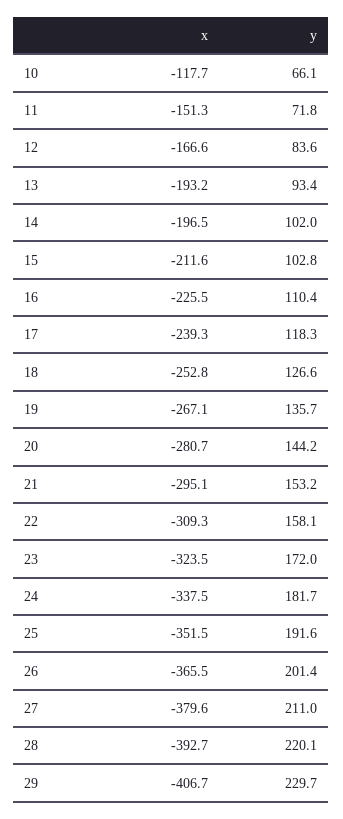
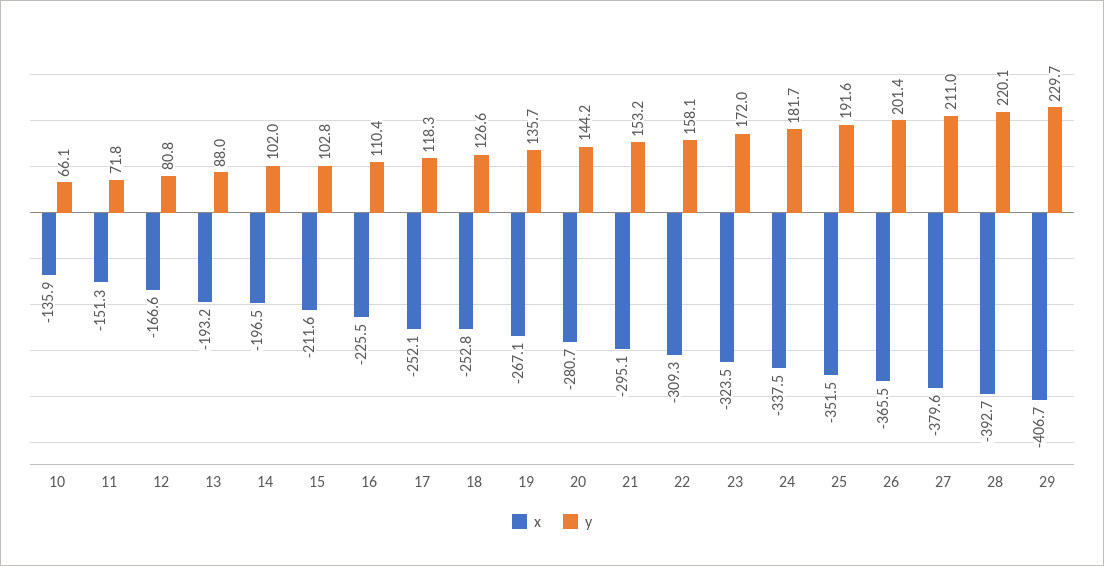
x, 10: -117.7 -> -135.9
y, 12: 83.6 -> 80.8
y, 13: 93.4 -> 88
x, 17: -239.3 -> -252.1

